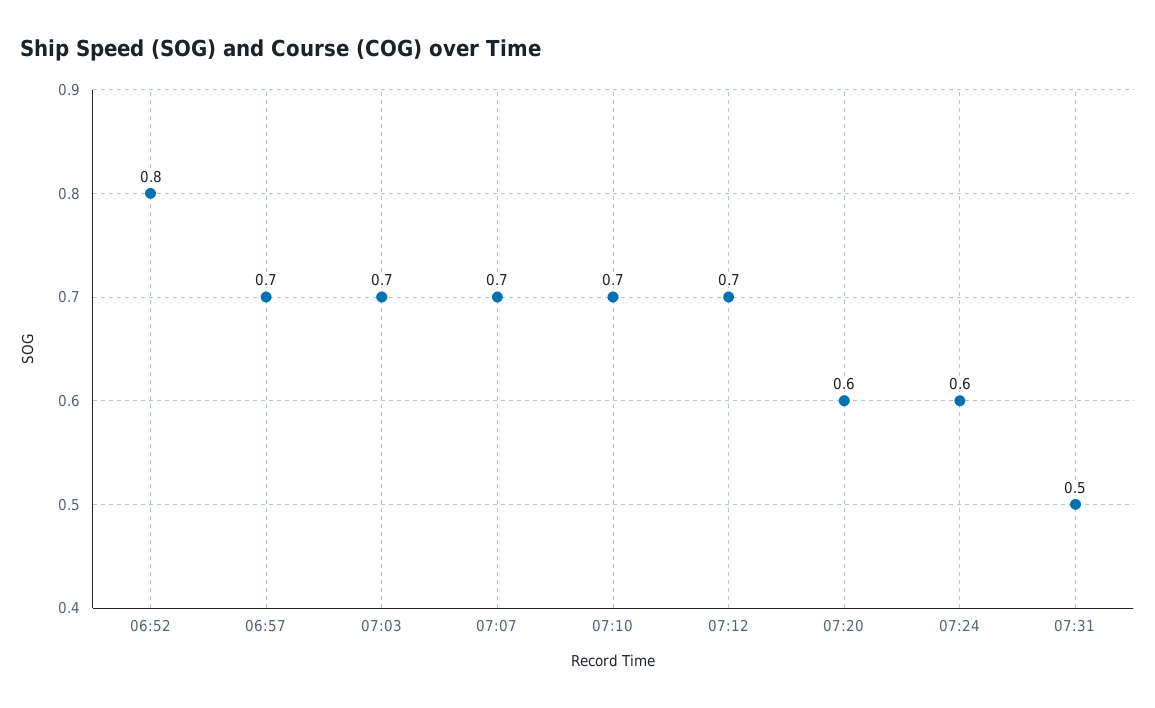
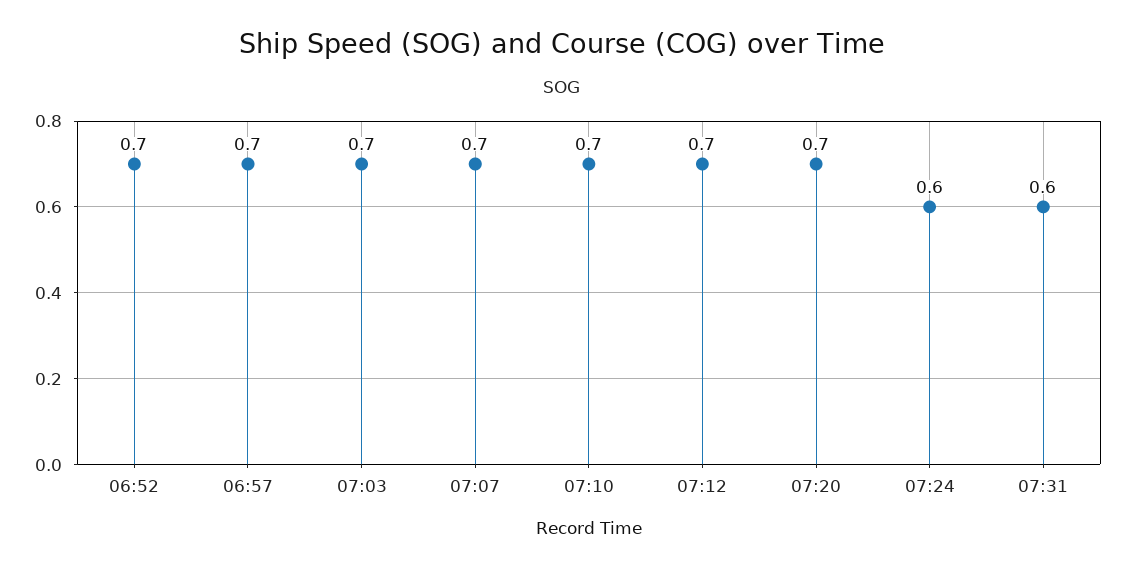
06:52: 0.8 -> 0.7
07:20: 0.6 -> 0.7
07:31: 0.5 -> 0.6

